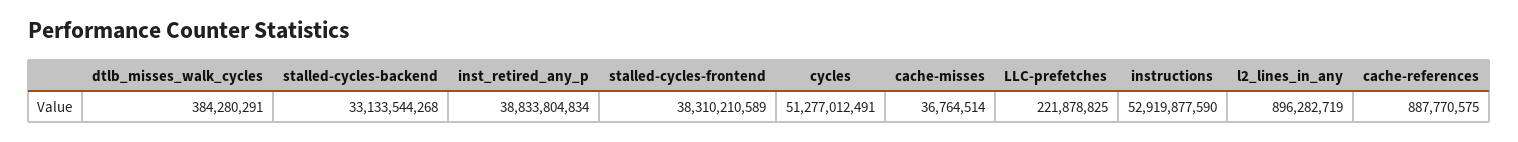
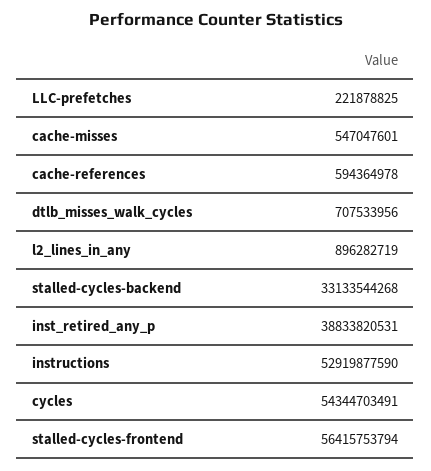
dtlb_misses_walk_cycles: 384280291 -> 707533956
inst_retired_any_p: 38833804834 -> 38833820531
stalled-cycles-frontend: 38310210589 -> 56415753794
cycles: 51277012491 -> 54344703491
cache-misses: 36764514 -> 547047601
cache-references: 887770575 -> 594364978

